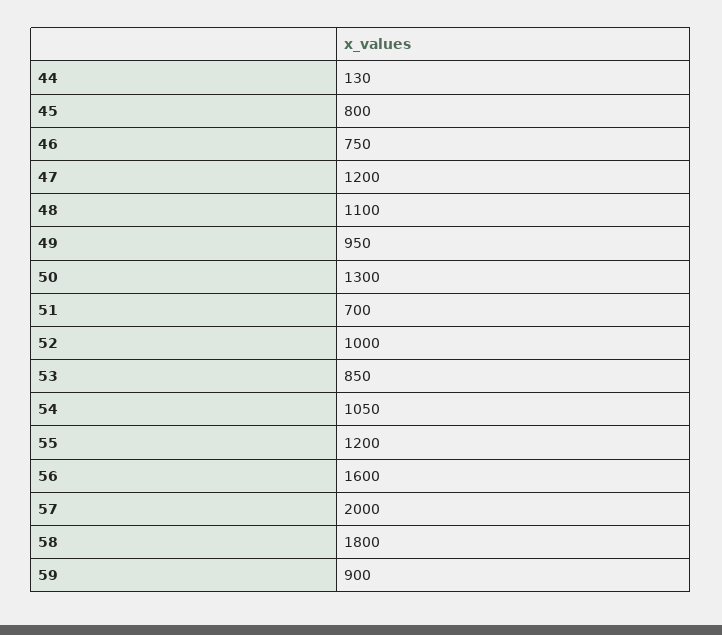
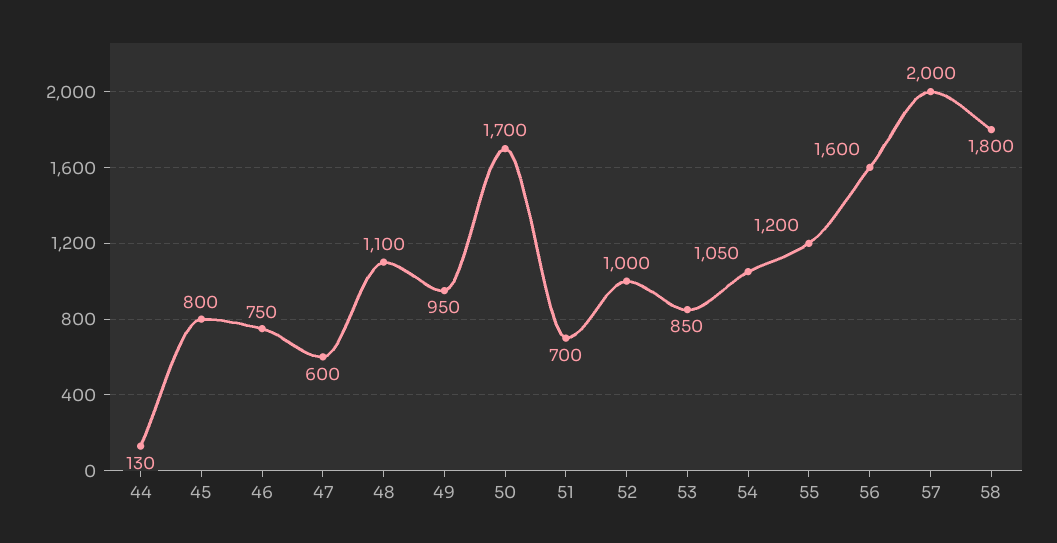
47: 1200 -> 600
50: 1300 -> 1700
59: 900 -> none

